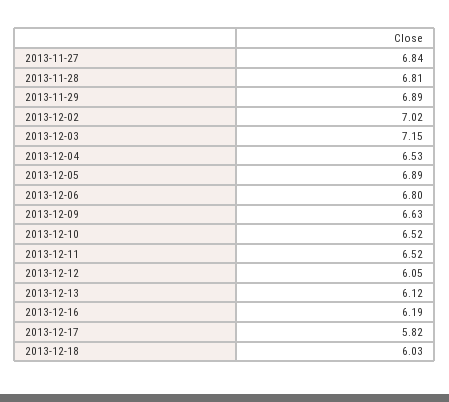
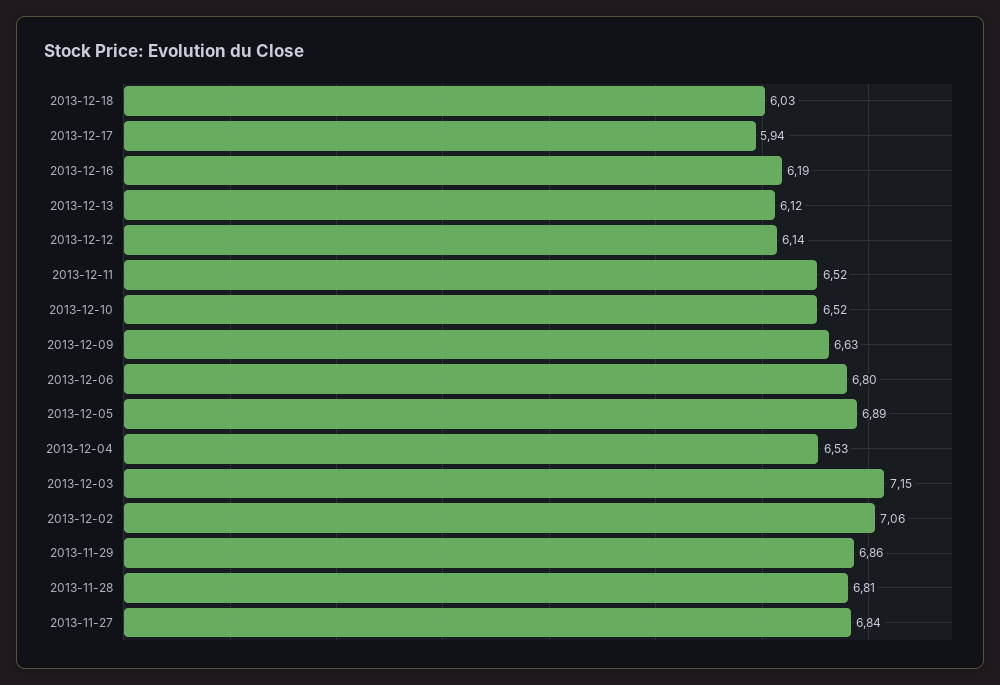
2013-11-29: 6.89 -> 6.86
2013-12-02: 7.02 -> 7.06
2013-12-12: 6.05 -> 6.14
2013-12-17: 5.82 -> 5.94

